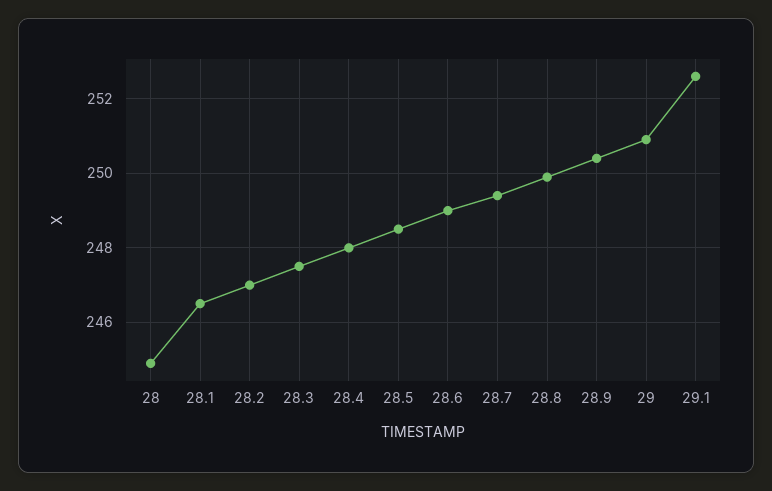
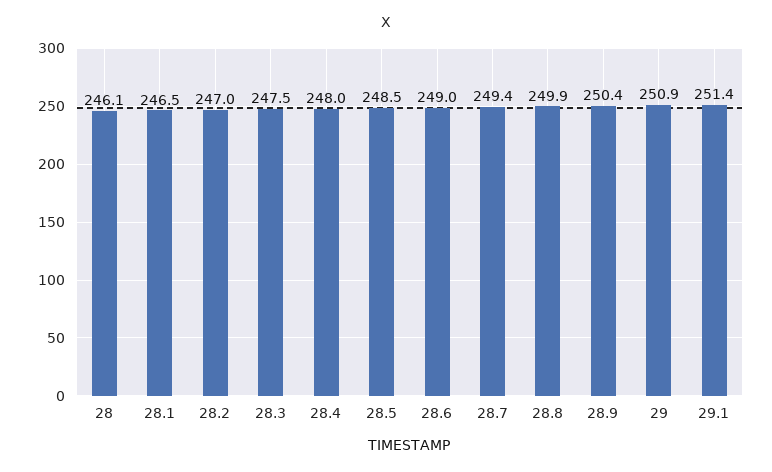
28: 245 -> 246.1
29.1: 252.5 -> 251.4

